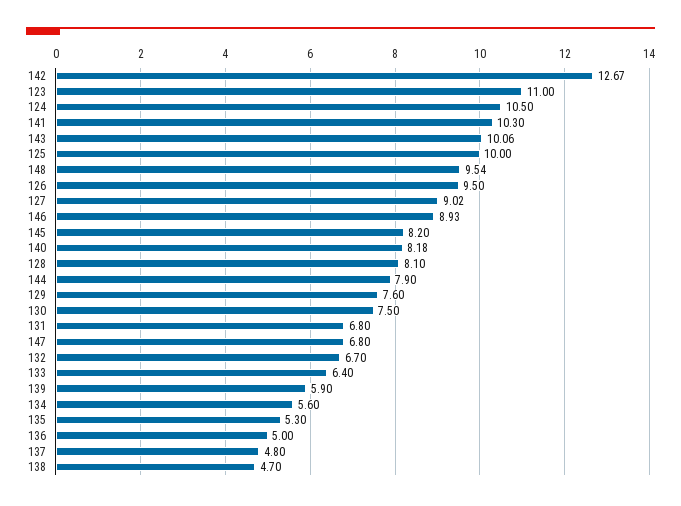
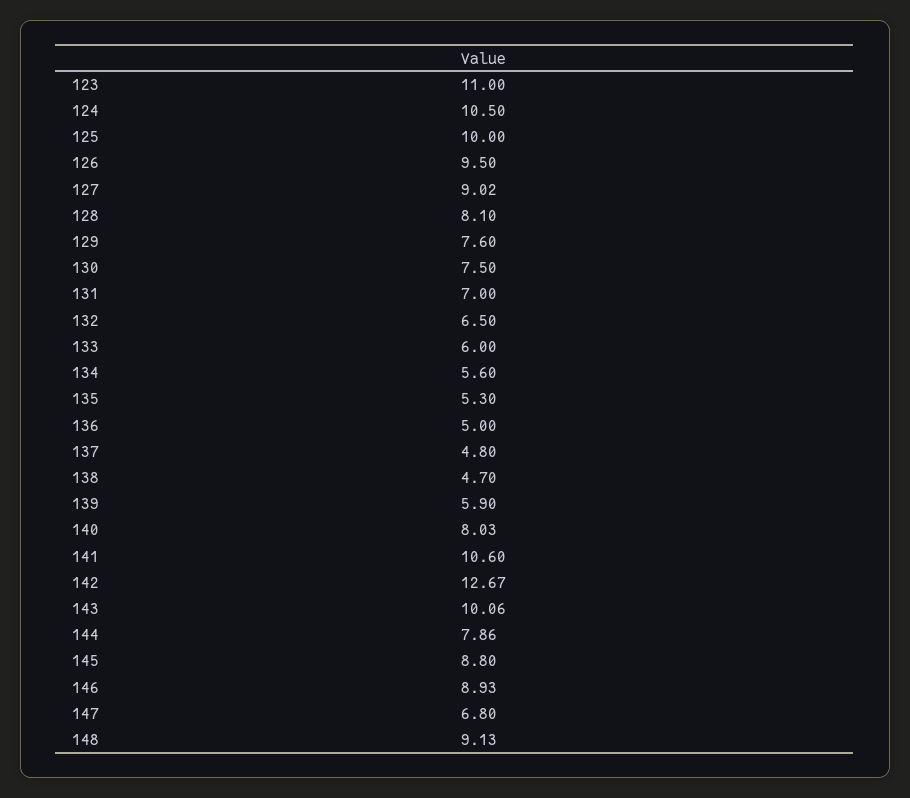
141: 10.3 -> 10.6
148: 9.54 -> 9.13
145: 8.2 -> 8.8
140: 8.18 -> 8.03
144: 7.9 -> 7.86
131: 6.8 -> 7
132: 6.7 -> 6.5
133: 6.4 -> 6

